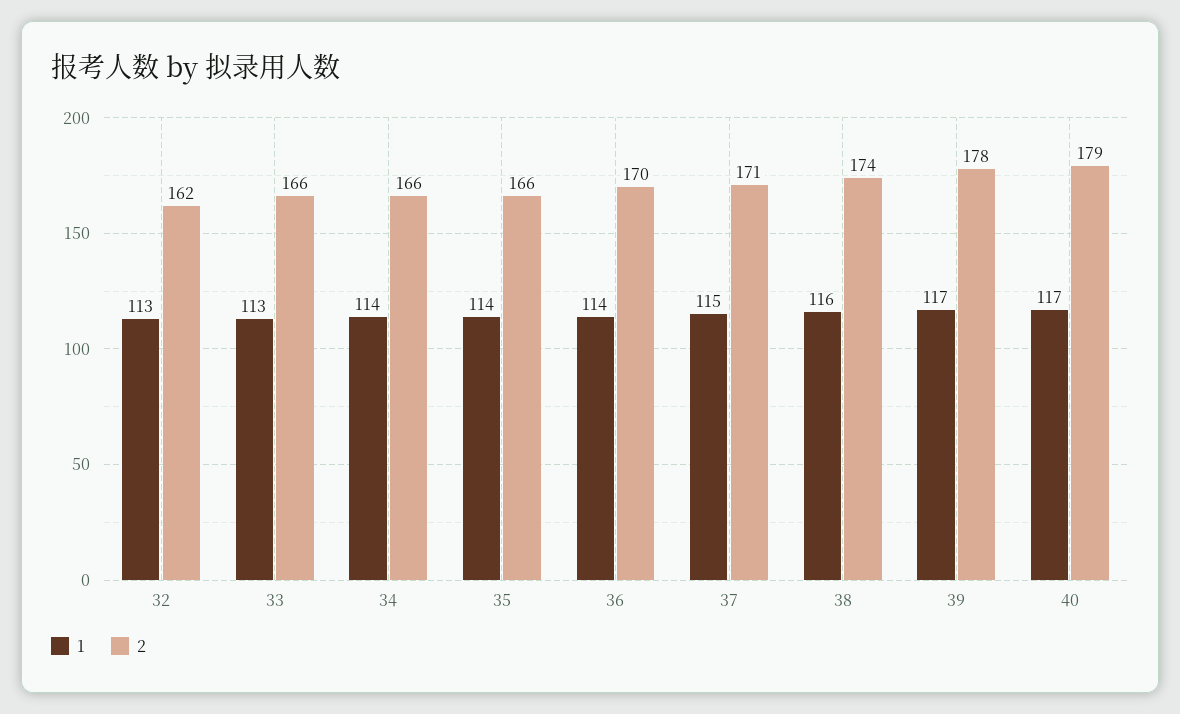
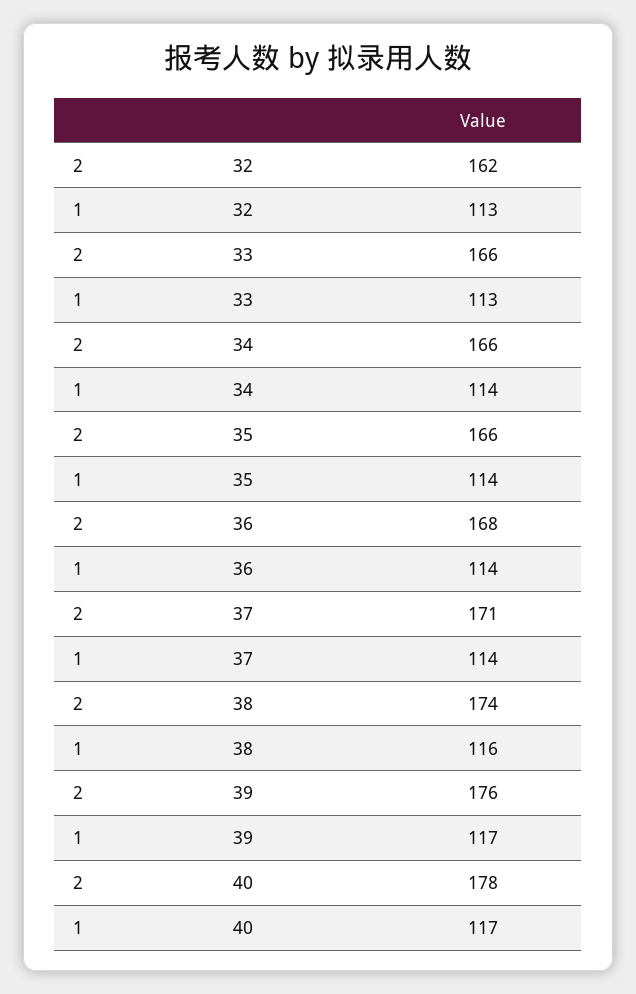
2, 36: 170 -> 168
1, 37: 115 -> 114
2, 39: 178 -> 176
2, 40: 179 -> 178

